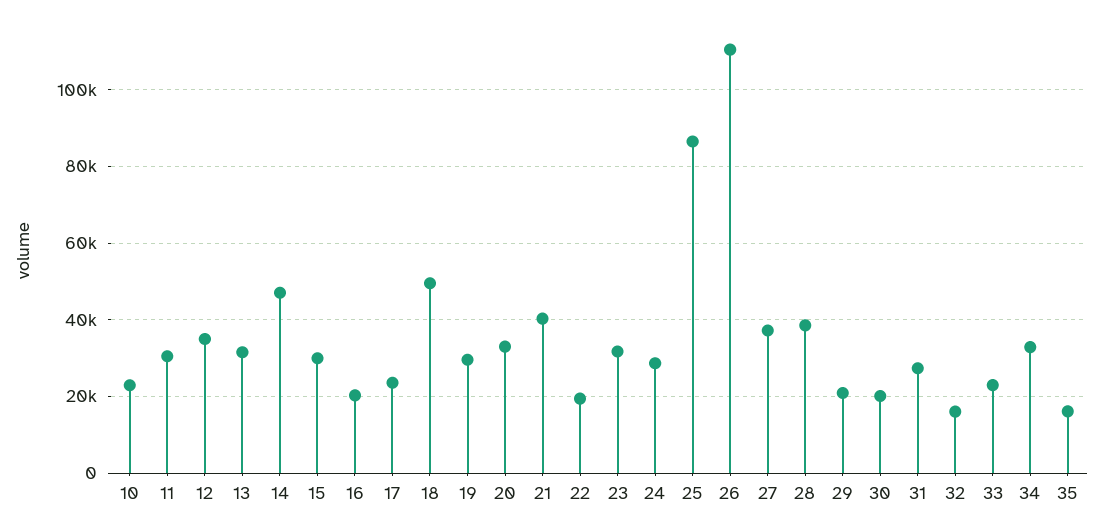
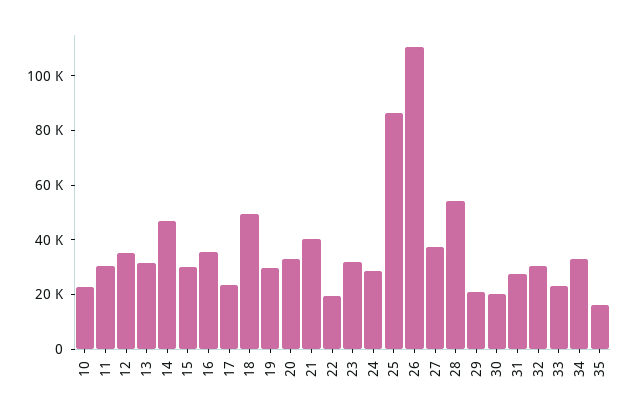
16: 20000 -> 35000
28: 38000 -> 55000
32: 16000 -> 30000

